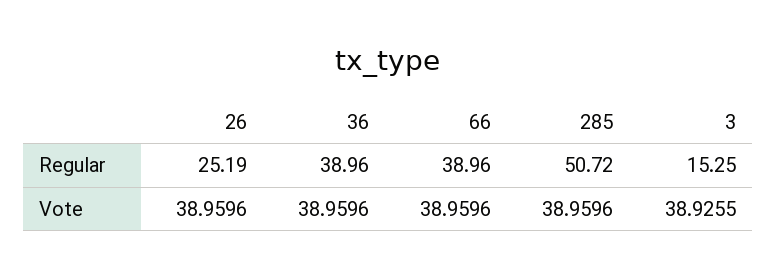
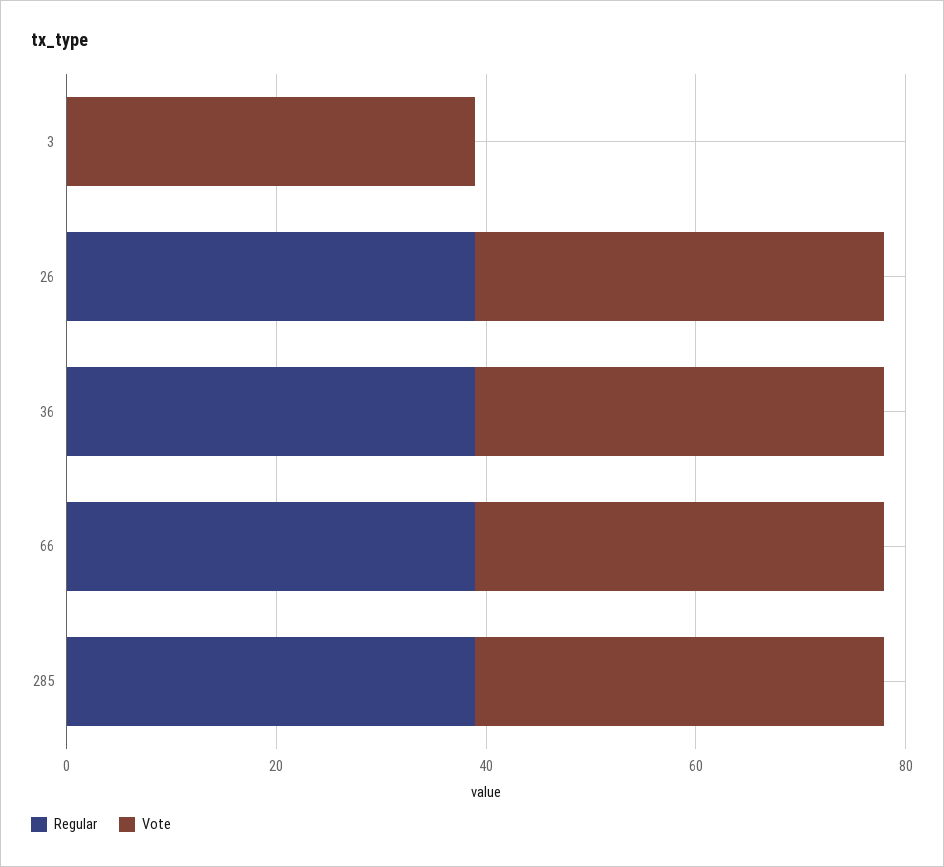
Regular, 26: 25.19 -> 40
Regular, 285: 50.72 -> 40
Regular, 3: 15.25 -> 0

